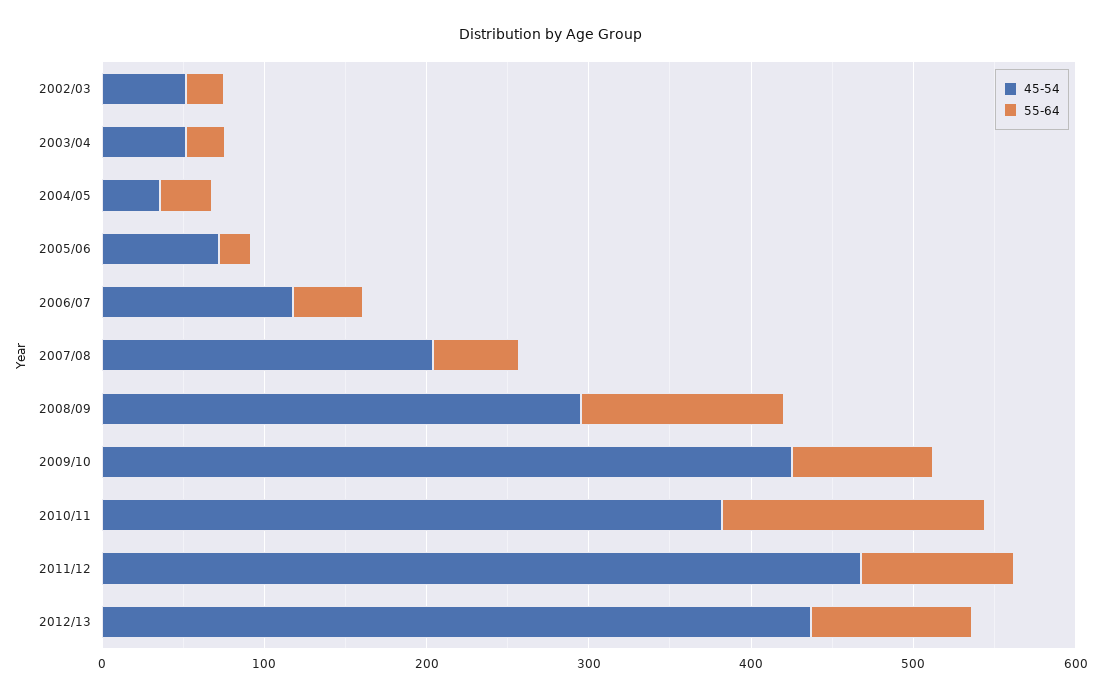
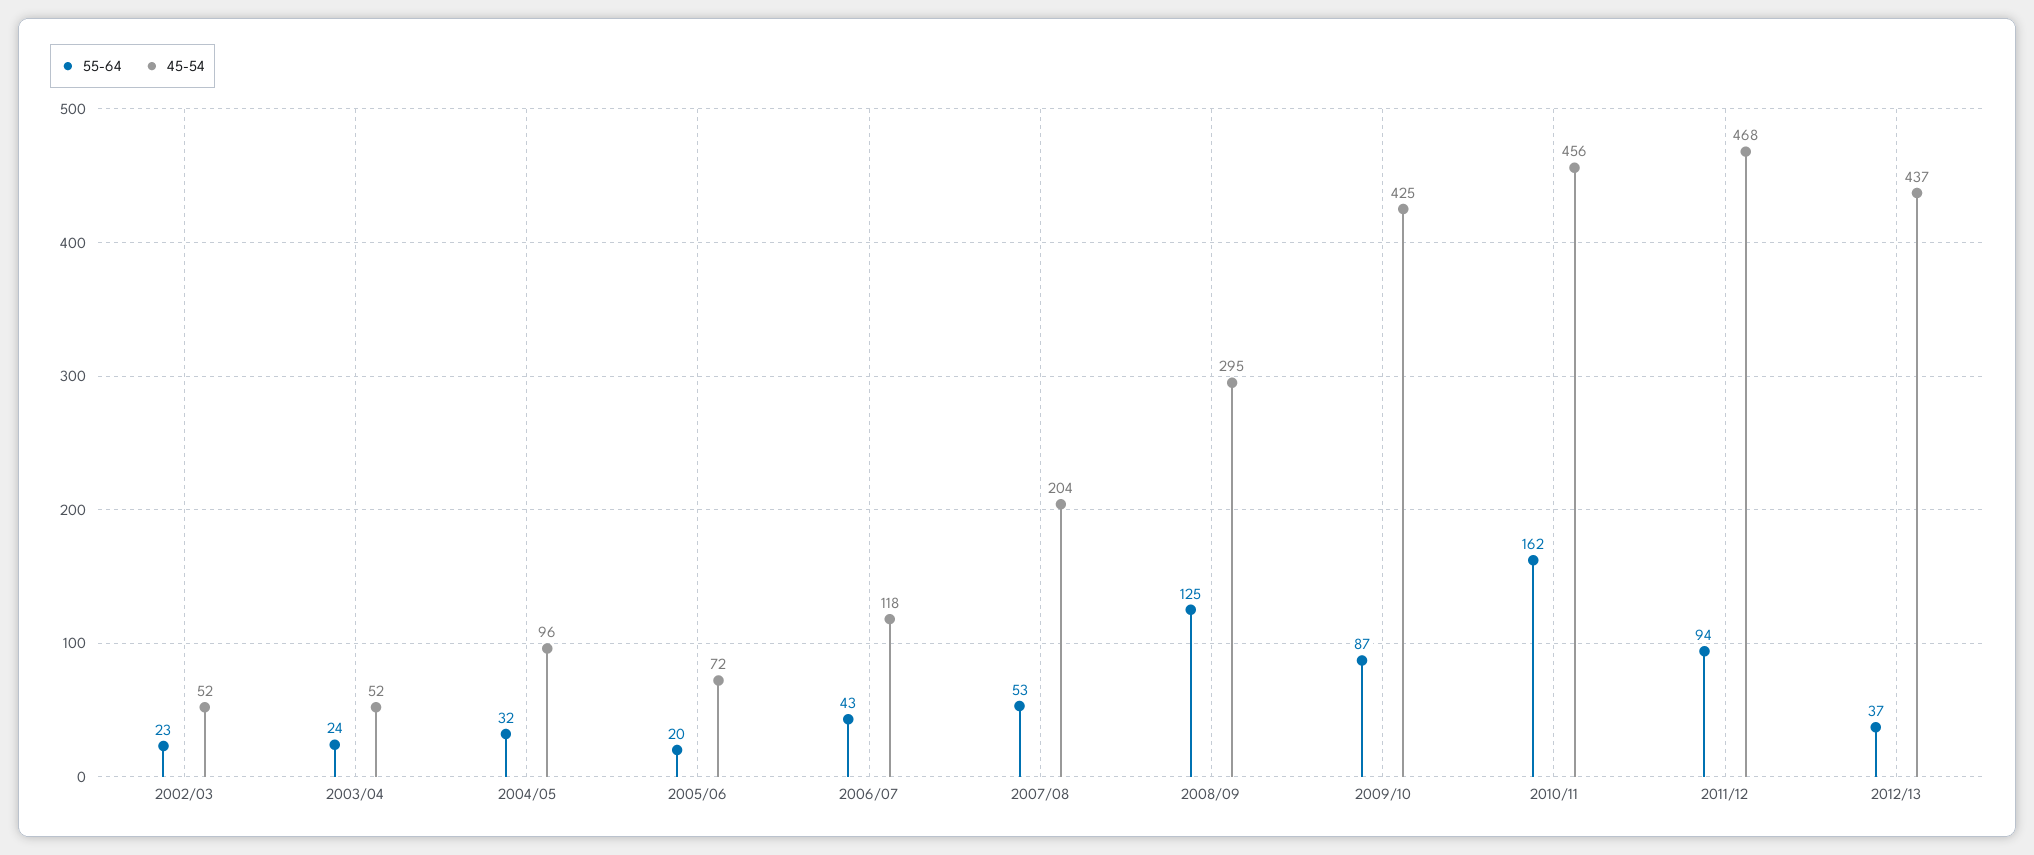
45-54, 2004/05: 40 -> 96
45-54, 2010/11: 380 -> 456
55-64, 2012/13: 100 -> 37

